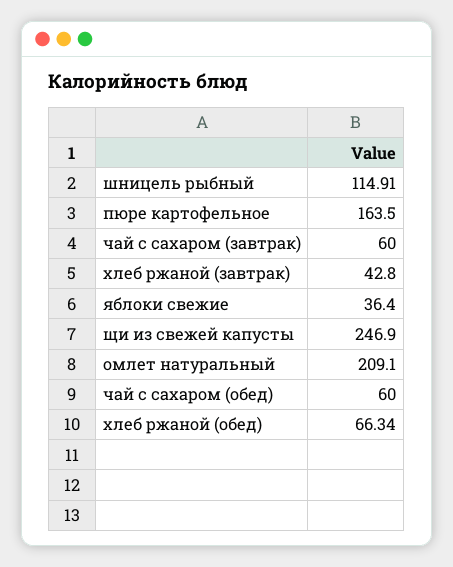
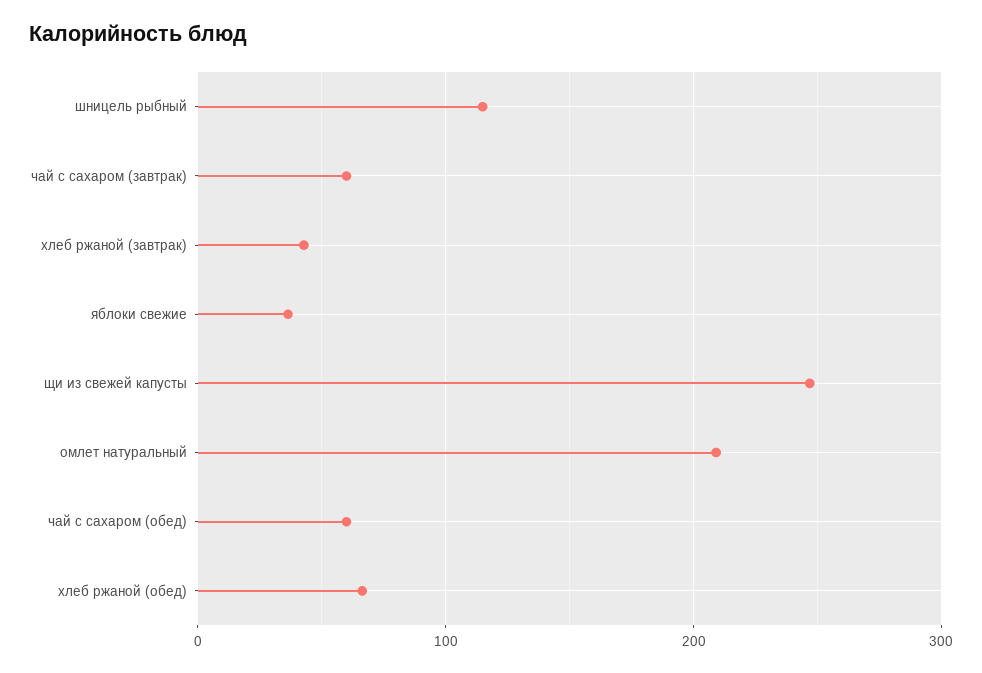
пюре картофельное: 163.5 -> none

